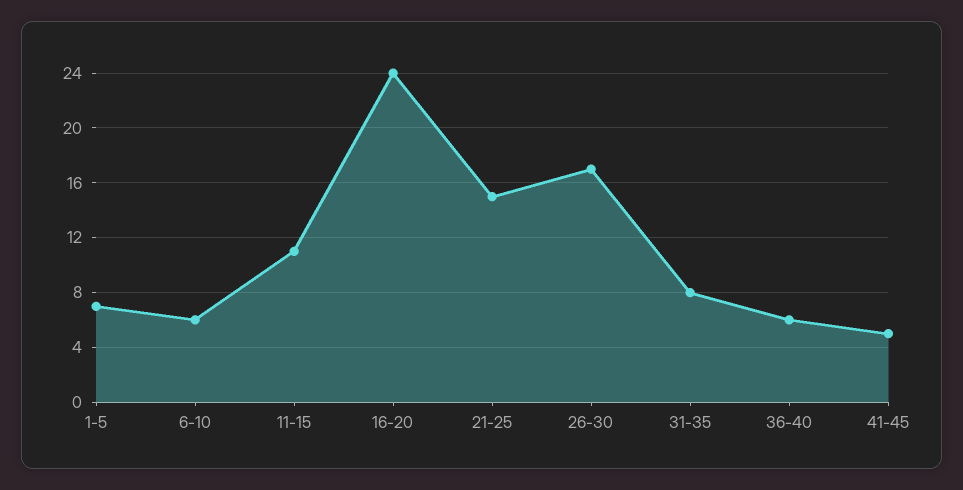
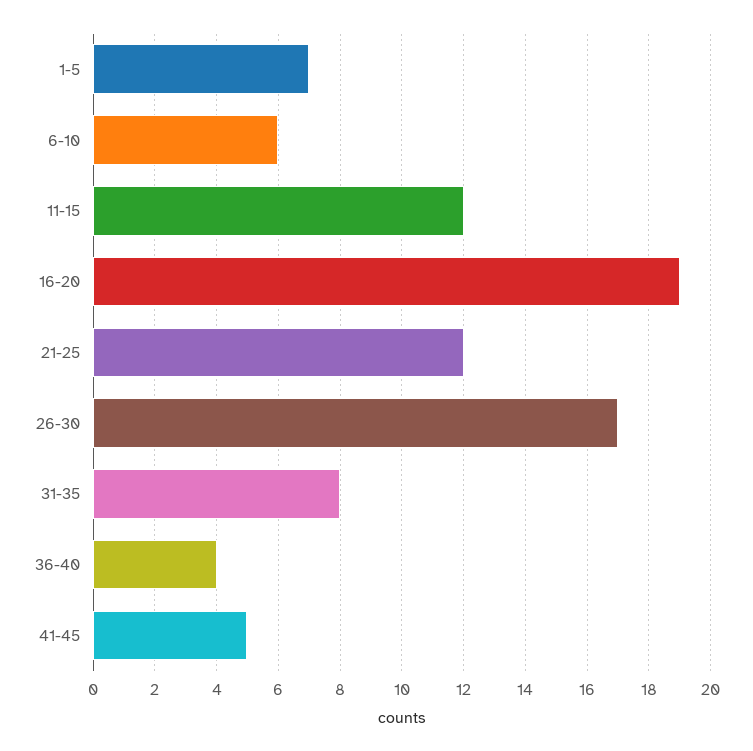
11-15: 11 -> 12
16-20: 24 -> 19
21-25: 15 -> 12
36-40: 6 -> 4

